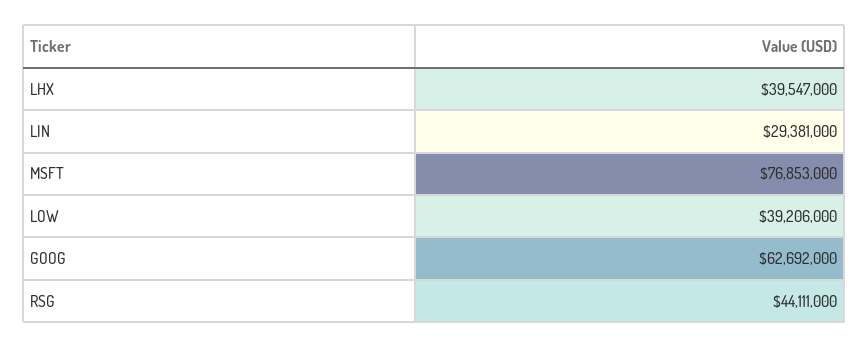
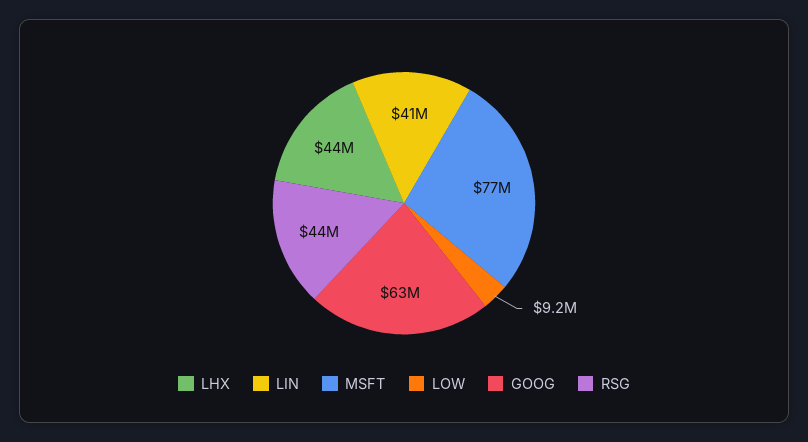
LHX: 39547000 -> 44000000
LIN: 29381000 -> 41000000
LOW: 39206000 -> 9200000

